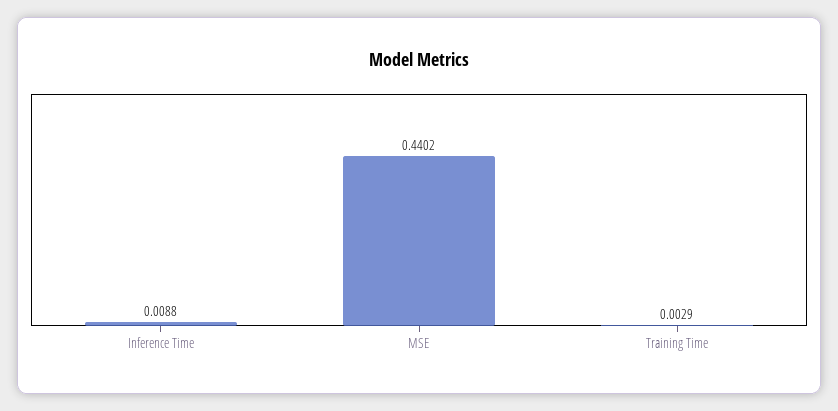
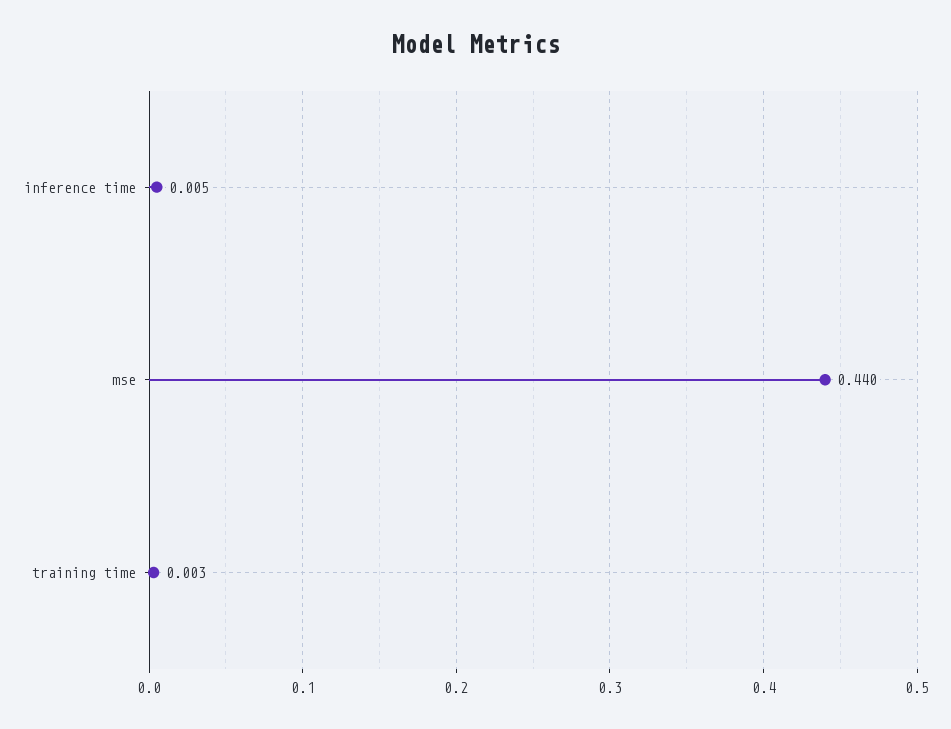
Inference Time: 0.0088 -> 0.005

